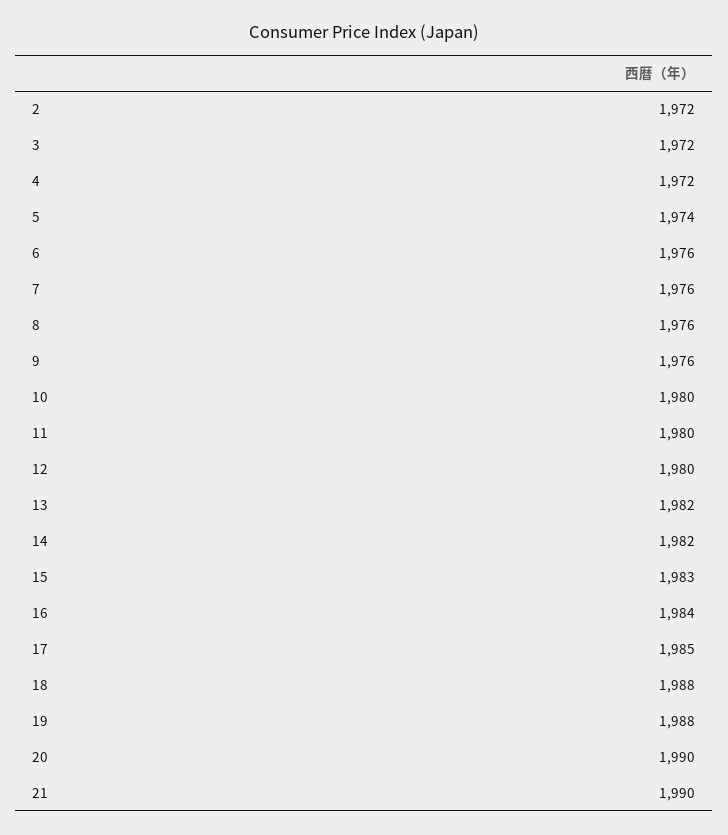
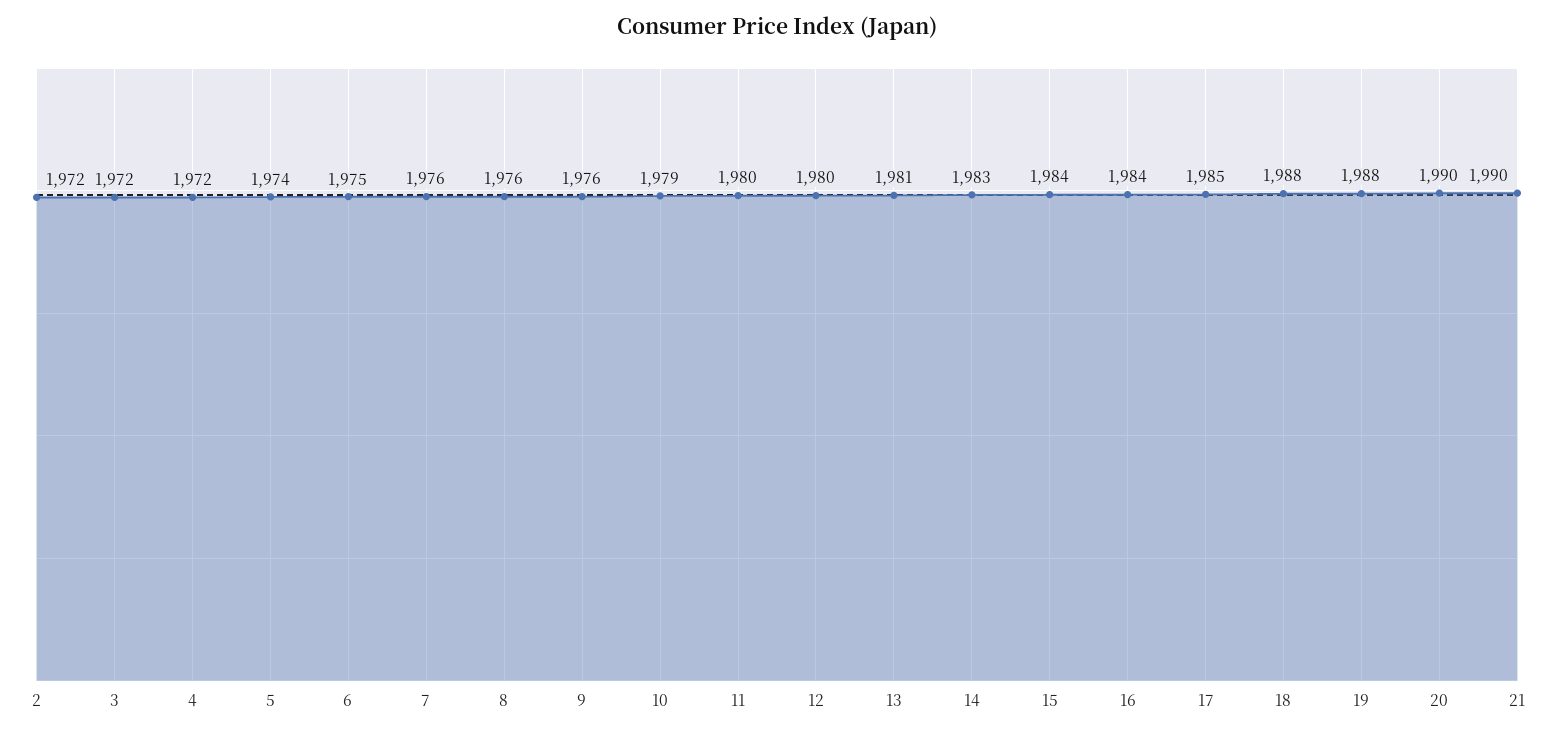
6: 1976 -> 1975
10: 1980 -> 1979
13: 1982 -> 1981
14: 1982 -> 1983
15: 1983 -> 1984

